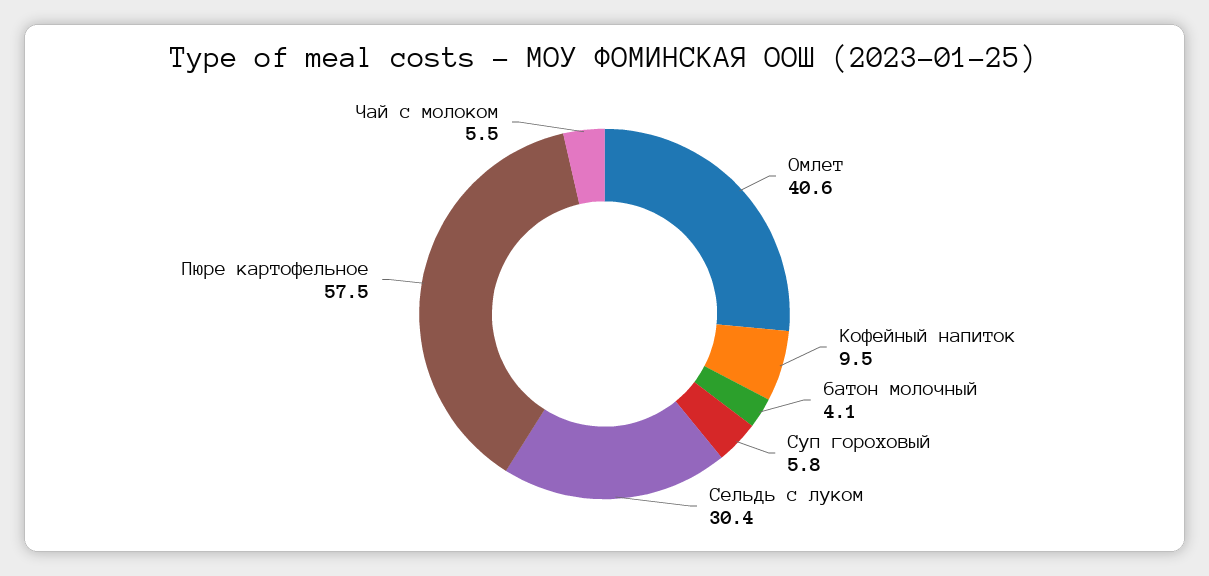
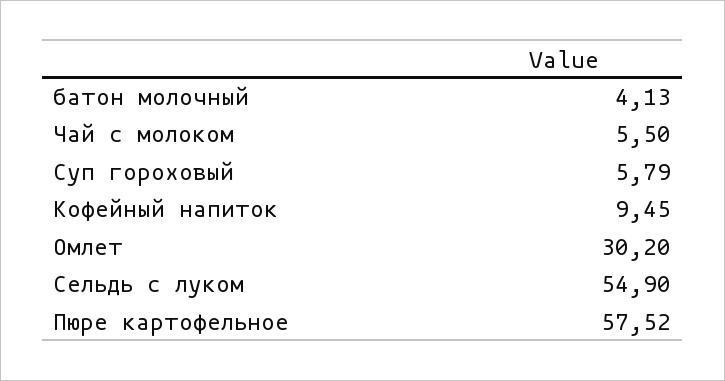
Омлет: 40.6 -> 30.2
Сельдь с луком: 30.4 -> 54.9

